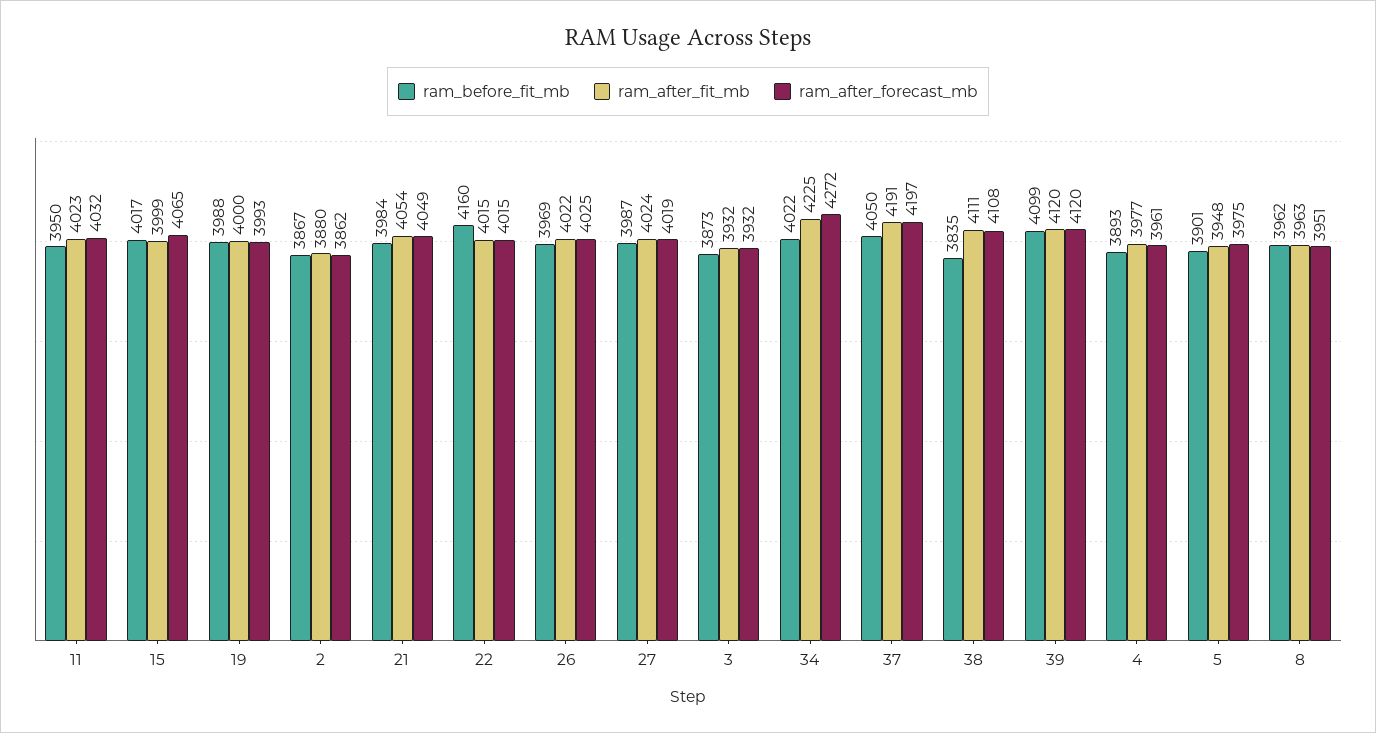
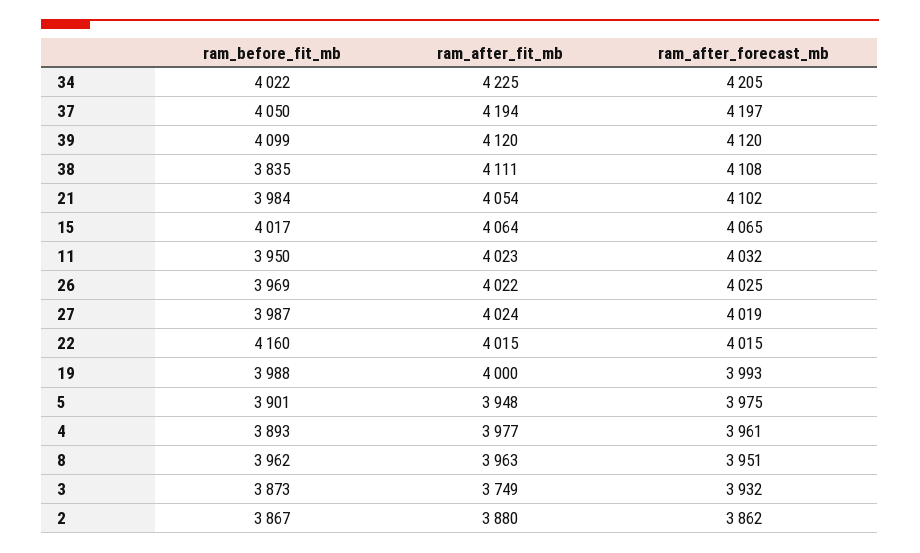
ram_after_fit_mb, 15: 3999 -> 4064
ram_after_forecast_mb, 21: 4049 -> 4102
ram_after_fit_mb, 3: 3932 -> 3749
ram_after_forecast_mb, 34: 4272 -> 4205
ram_after_fit_mb, 37: 4191 -> 4194

